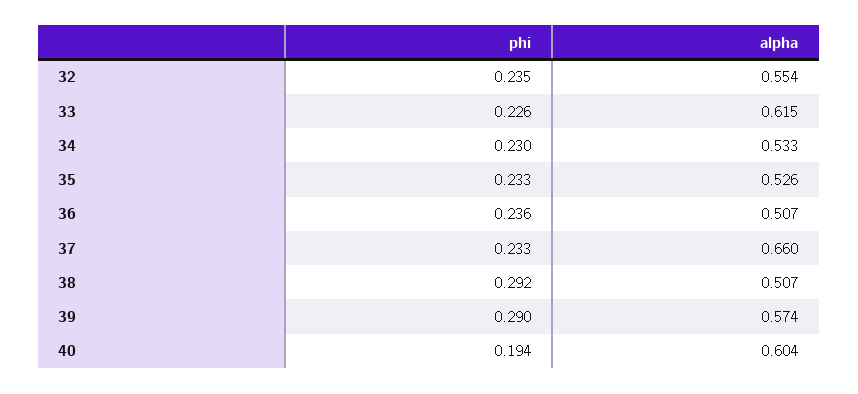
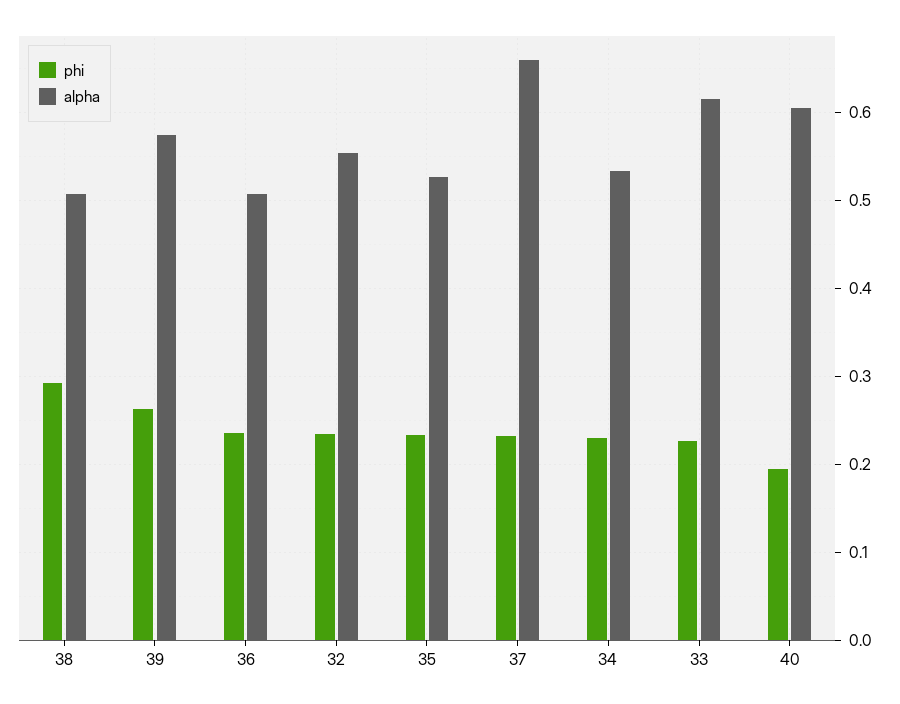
phi, 39: 0.29 -> 0.26

